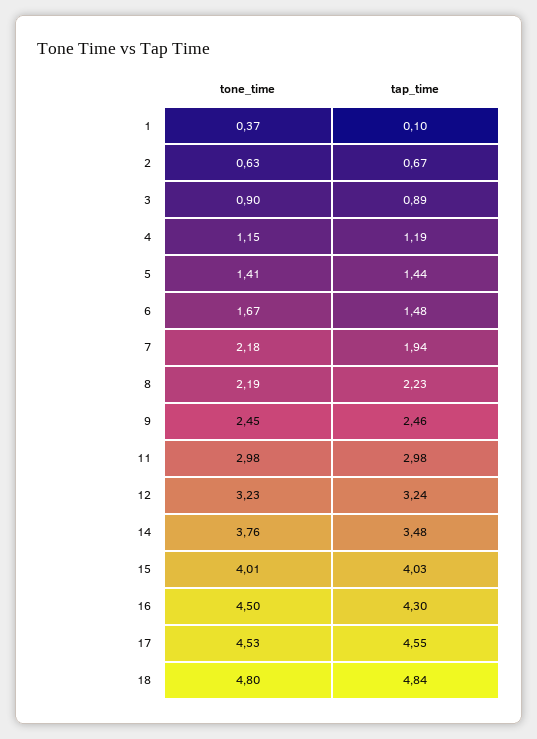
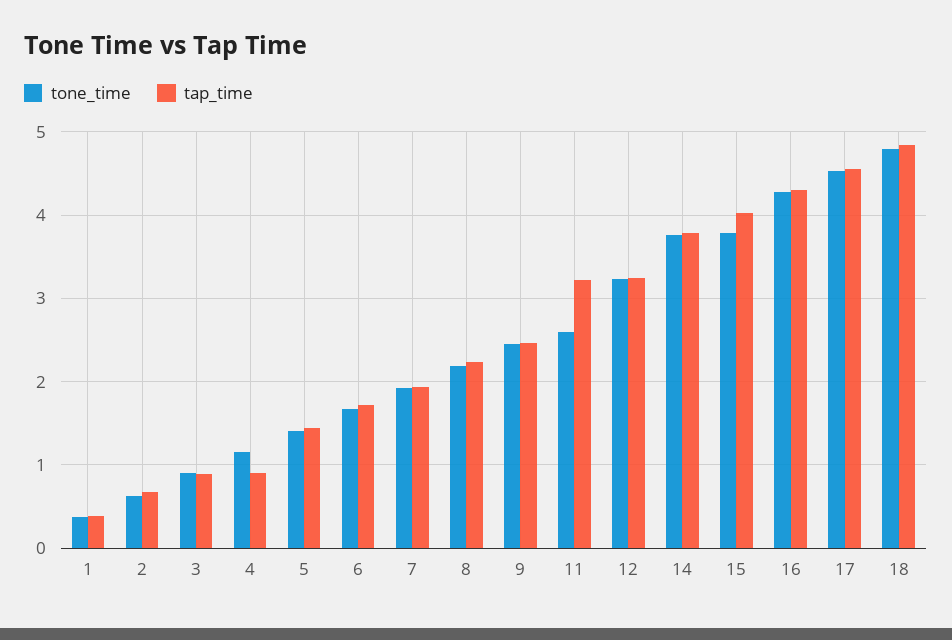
tap_time, 1: 0.1 -> 0.4
tap_time, 4: 1.19 -> 0.9
tap_time, 6: 1.48 -> 1.7
tone_time, 7: 2.18 -> 1.9
tone_time, 11: 2.98 -> 2.6
tap_time, 11: 2.98 -> 3.2
tap_time, 14: 3.48 -> 3.8
tone_time, 15: 4.01 -> 3.8
tone_time, 16: 4.5 -> 4.3

